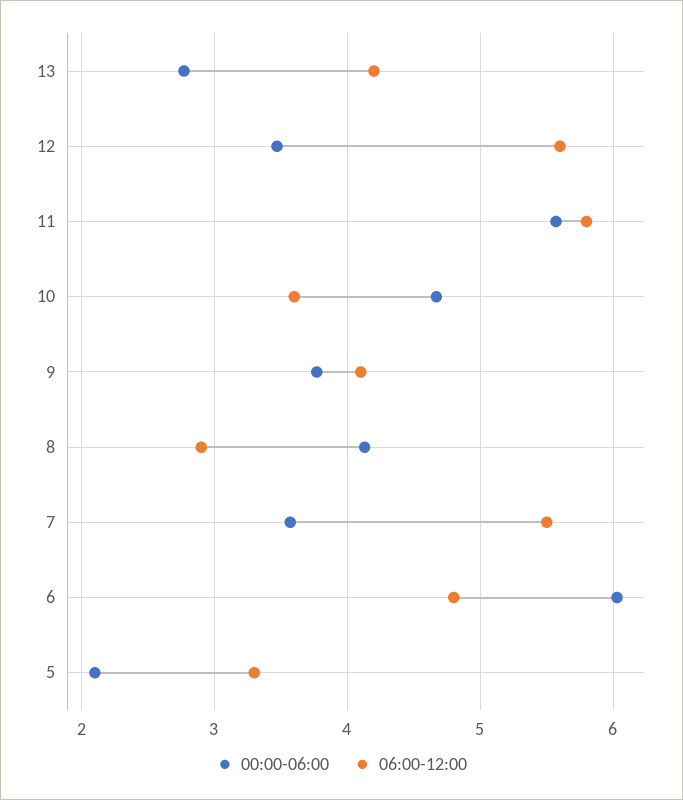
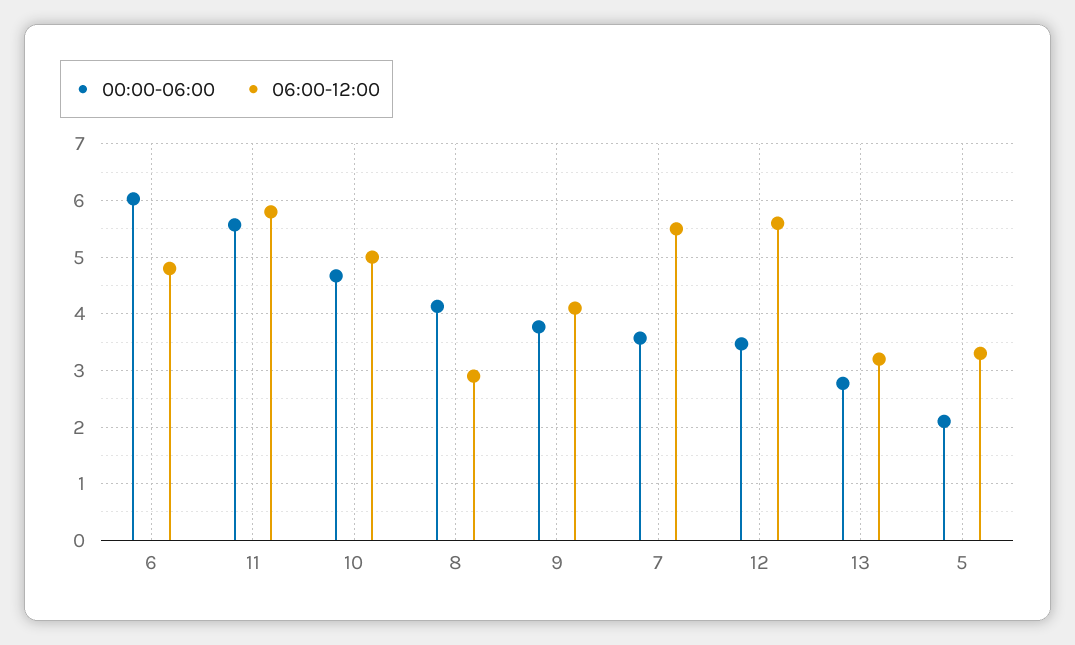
06:00-12:00, 13: 4.2 -> 3.2
06:00-12:00, 10: 3.6 -> 5

